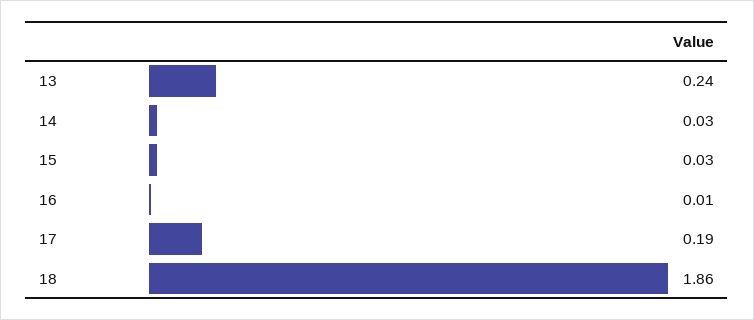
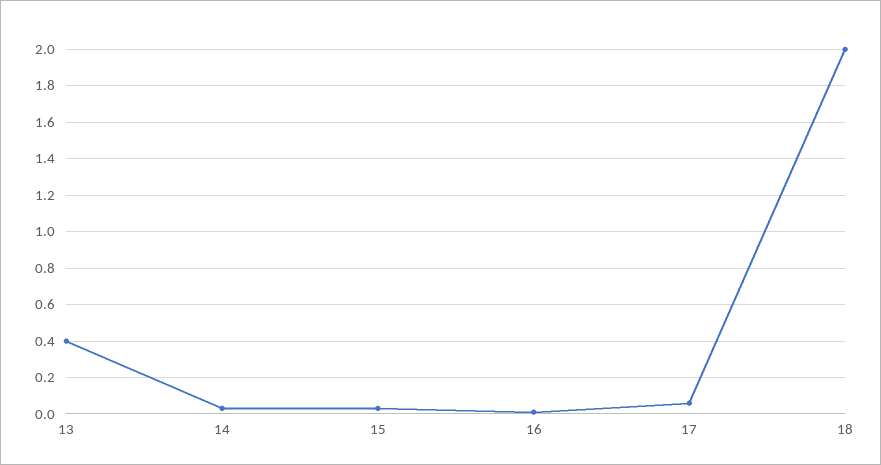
13: 0.24 -> 0.4
17: 0.19 -> 0.05
18: 1.86 -> 2

